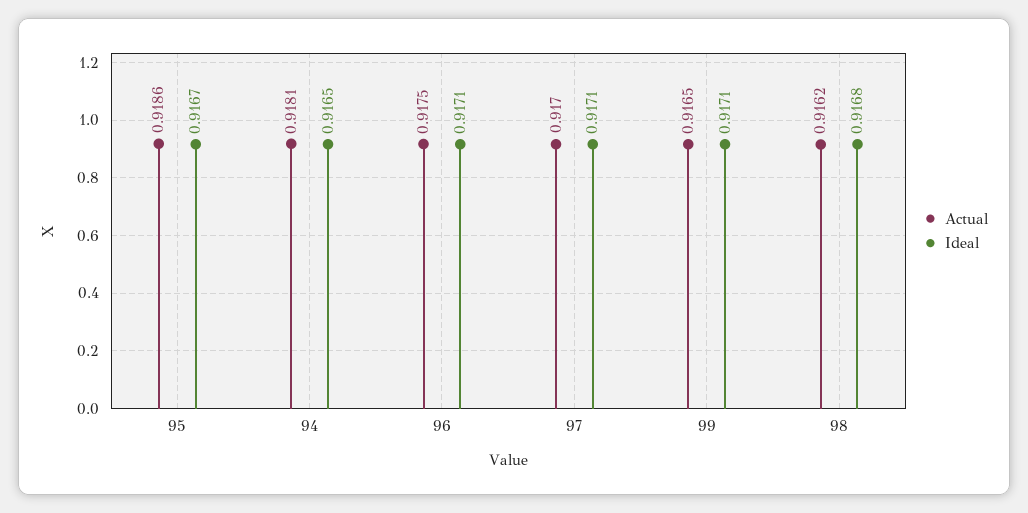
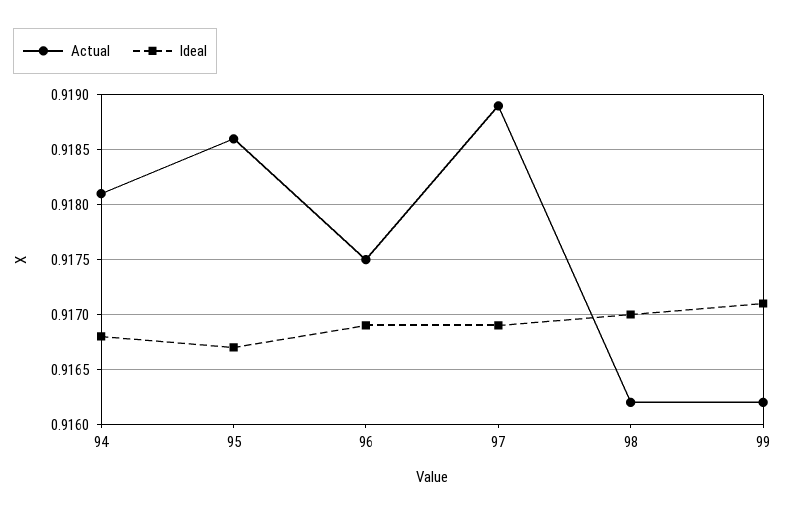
Ideal, 94: 0.9165 -> 0.9168
Ideal, 96: 0.9171 -> 0.9169
Actual, 97: 0.917 -> 0.9189
Ideal, 97: 0.9171 -> 0.9169
Actual, 99: 0.9165 -> 0.9162
Ideal, 98: 0.9168 -> 0.917

